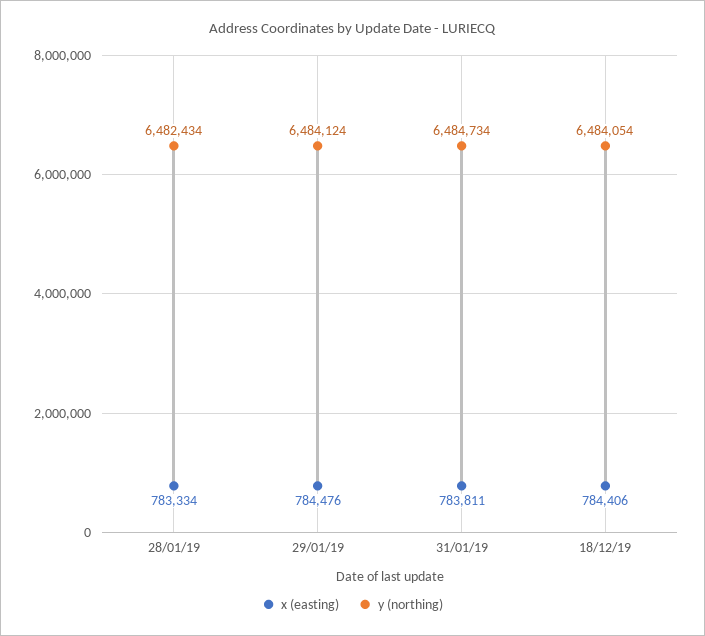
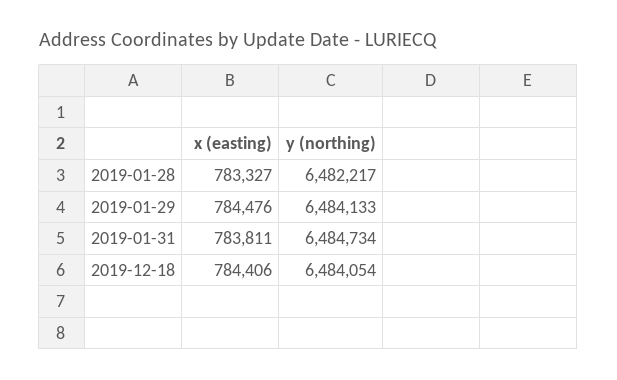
x (easting), 28/01/19: 783334 -> 783327
y (northing), 28/01/19: 6482434 -> 6482217
y (northing), 29/01/19: 6484124 -> 6484133

